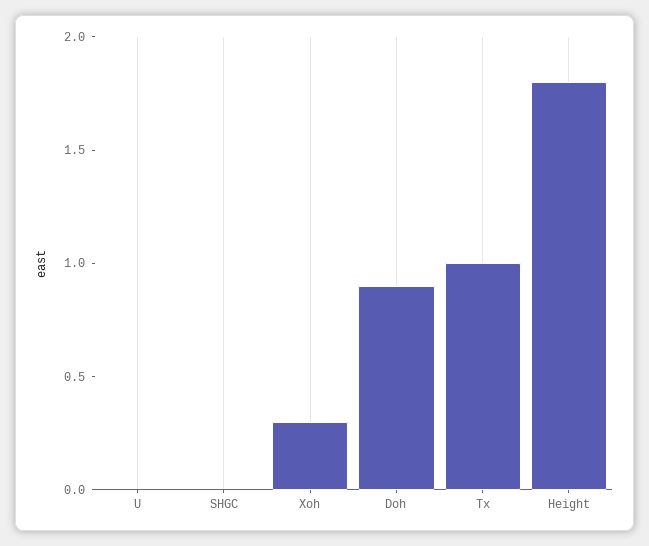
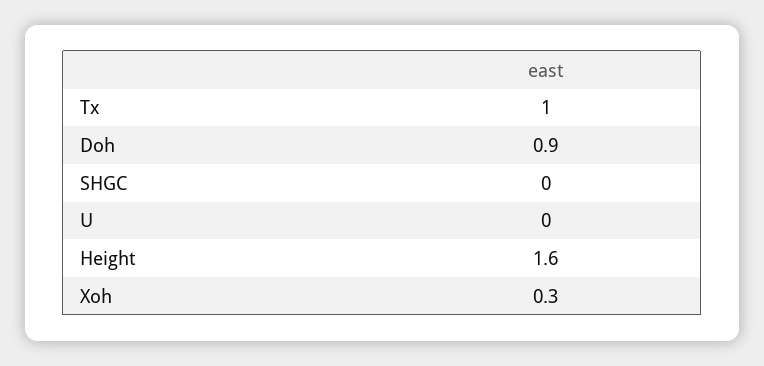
Height: 1.8 -> 1.6

